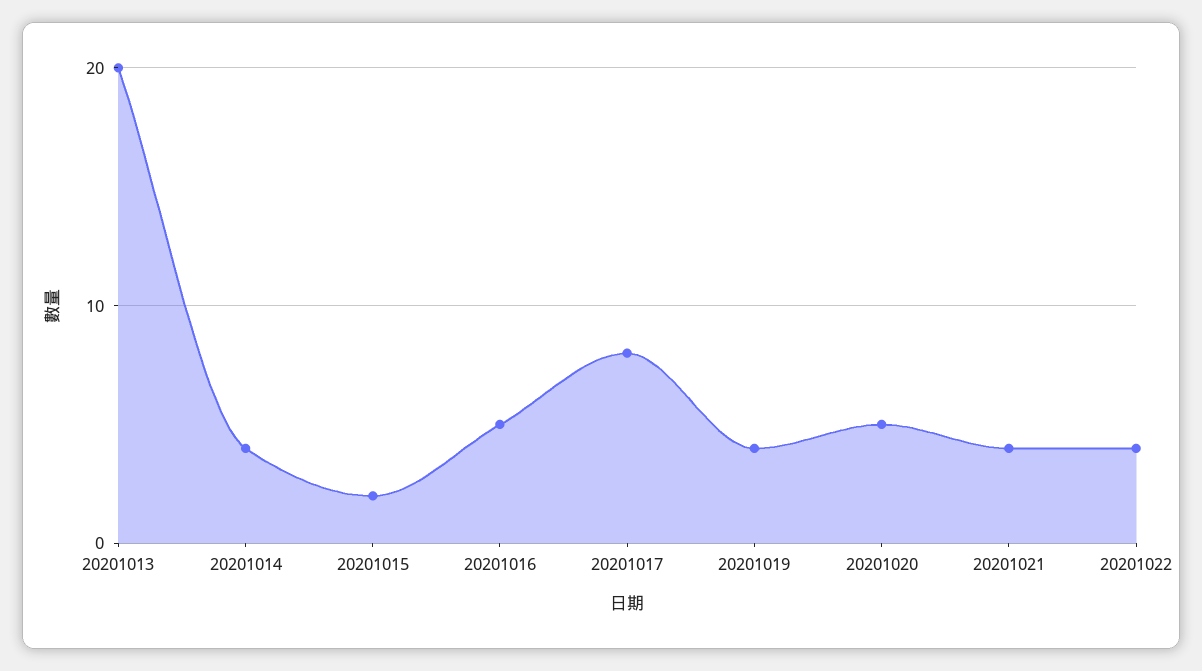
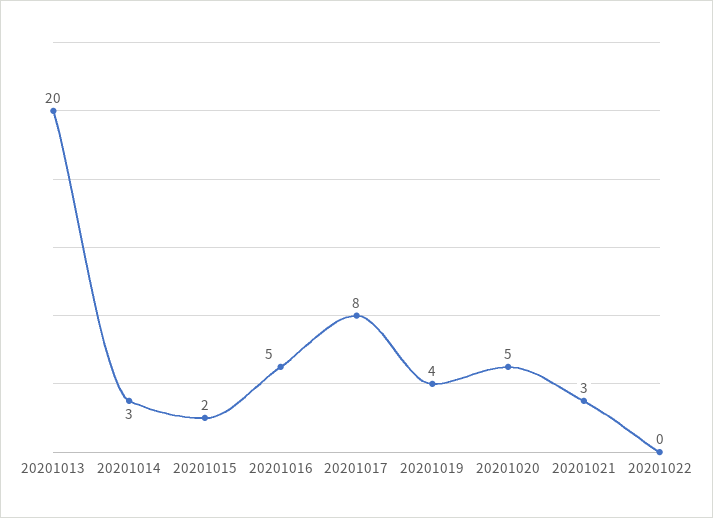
20201014: 4 -> 3
20201021: 4 -> 3
20201022: 4 -> 0

